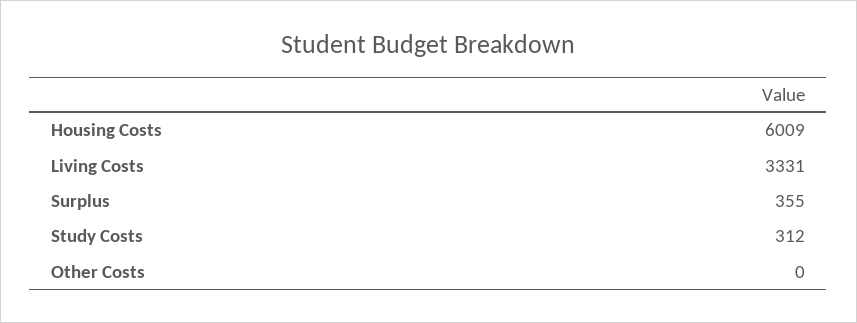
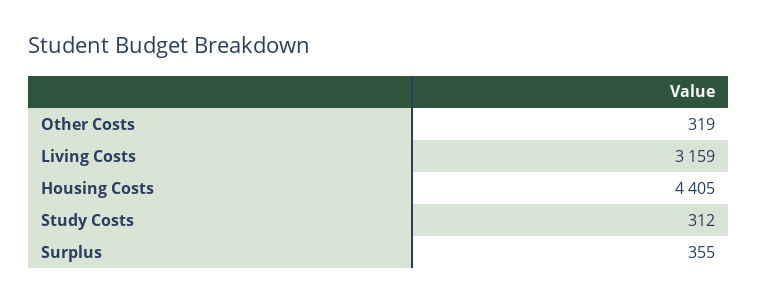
Housing Costs: 6009 -> 4405
Living Costs: 3331 -> 3159
Other Costs: 0 -> 319

